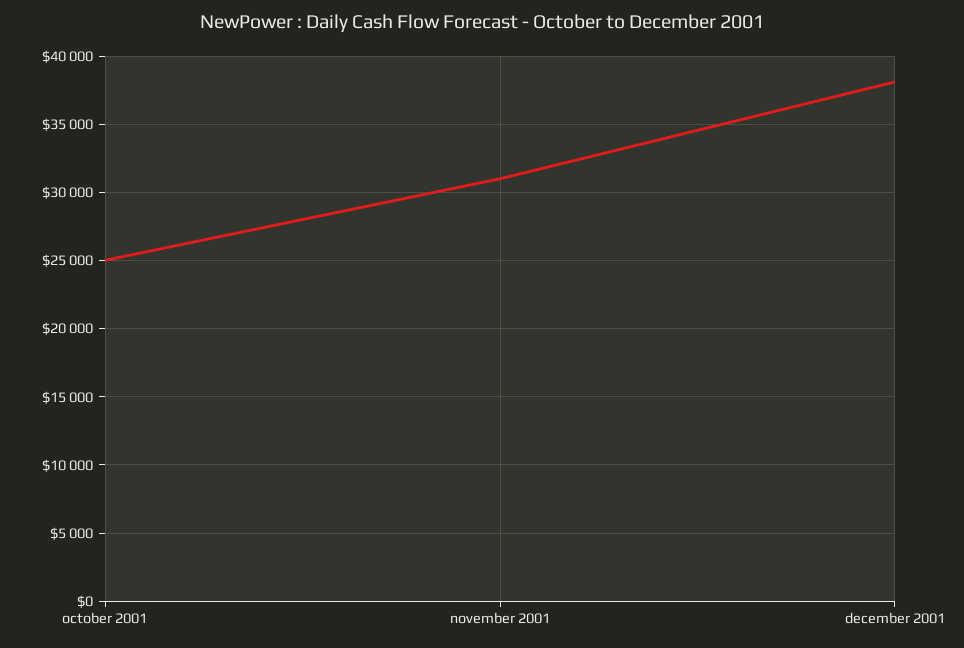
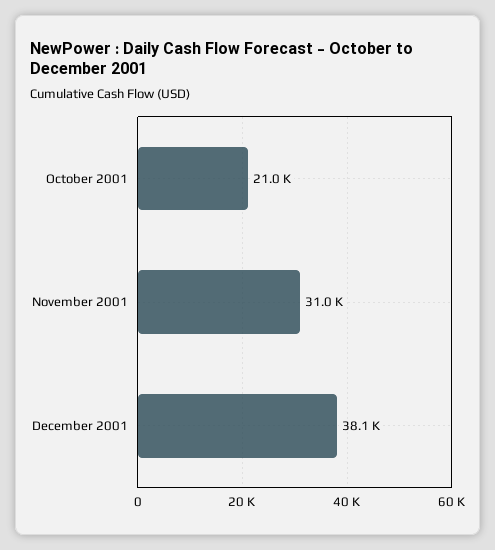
october 2001: 25000 -> 21000

